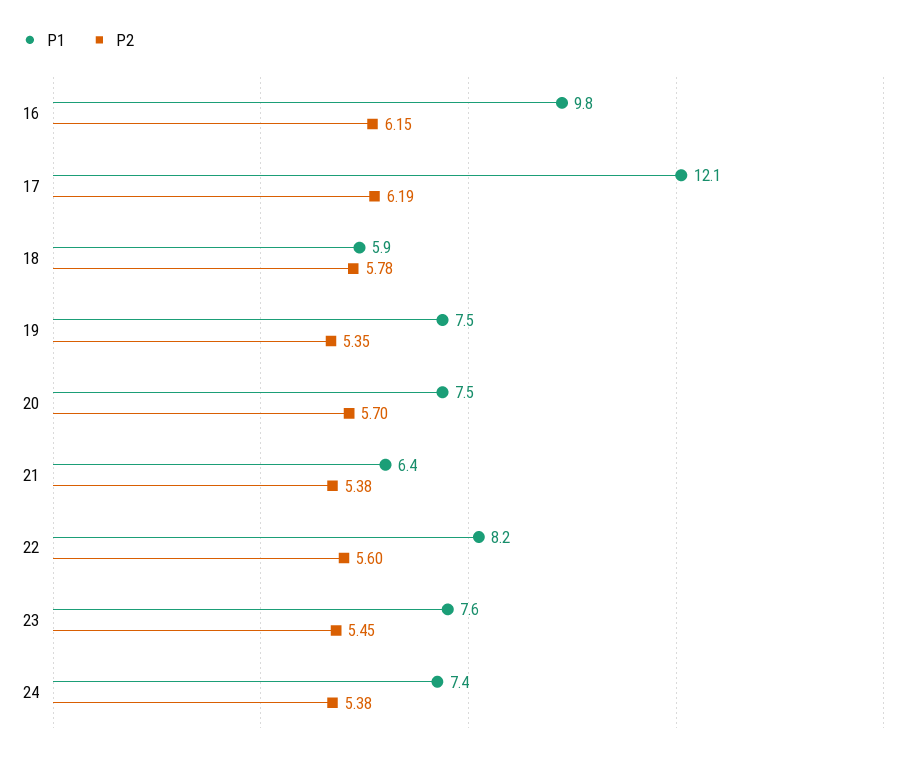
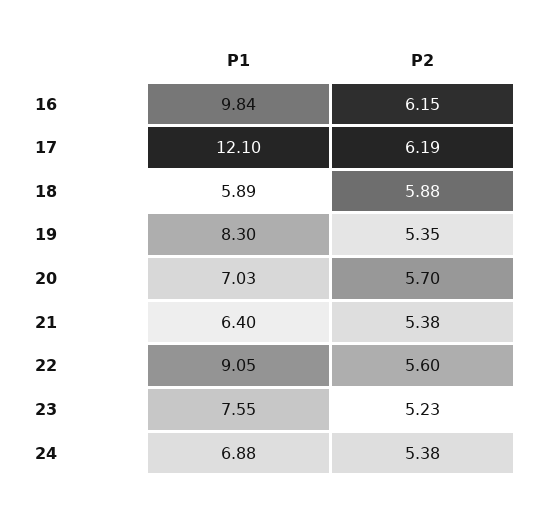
P2, 18: 5.78 -> 5.88
P1, 19: 7.5 -> 8.3
P1, 20: 7.5 -> 7.03
P1, 22: 8.2 -> 9.05
P2, 23: 5.45 -> 5.23
P1, 24: 7.4 -> 6.88

